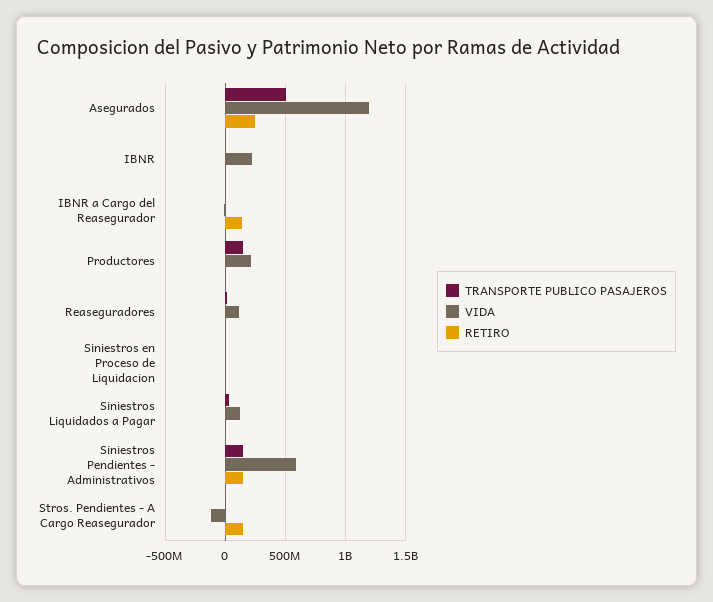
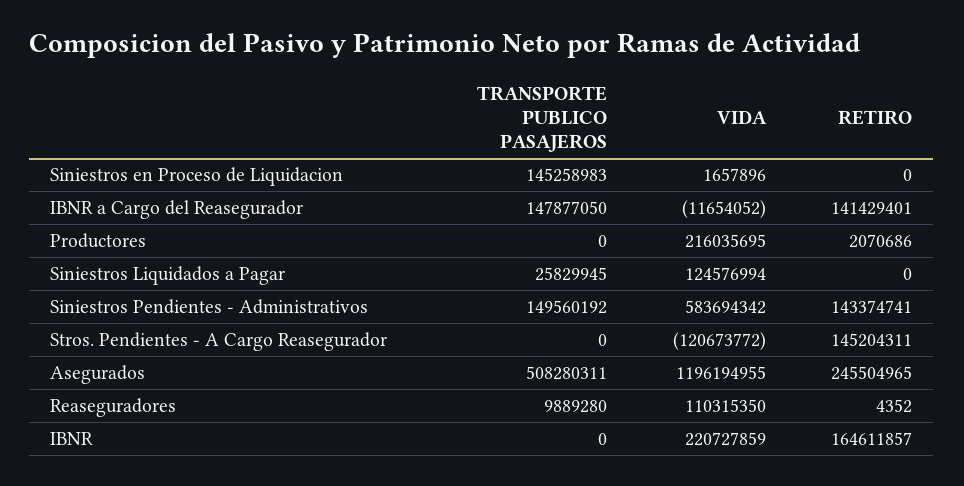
RETIRO, IBNR: 0 -> 164611857
TRANSPORTE PUBLICO PASAJEROS, IBNR a Cargo del Reasegurador: 0 -> 147877050
TRANSPORTE PUBLICO PASAJEROS, Productores: 150000000 -> 0
TRANSPORTE PUBLICO PASAJEROS, Siniestros en Proceso de Liquidacion: 0 -> 145258983

